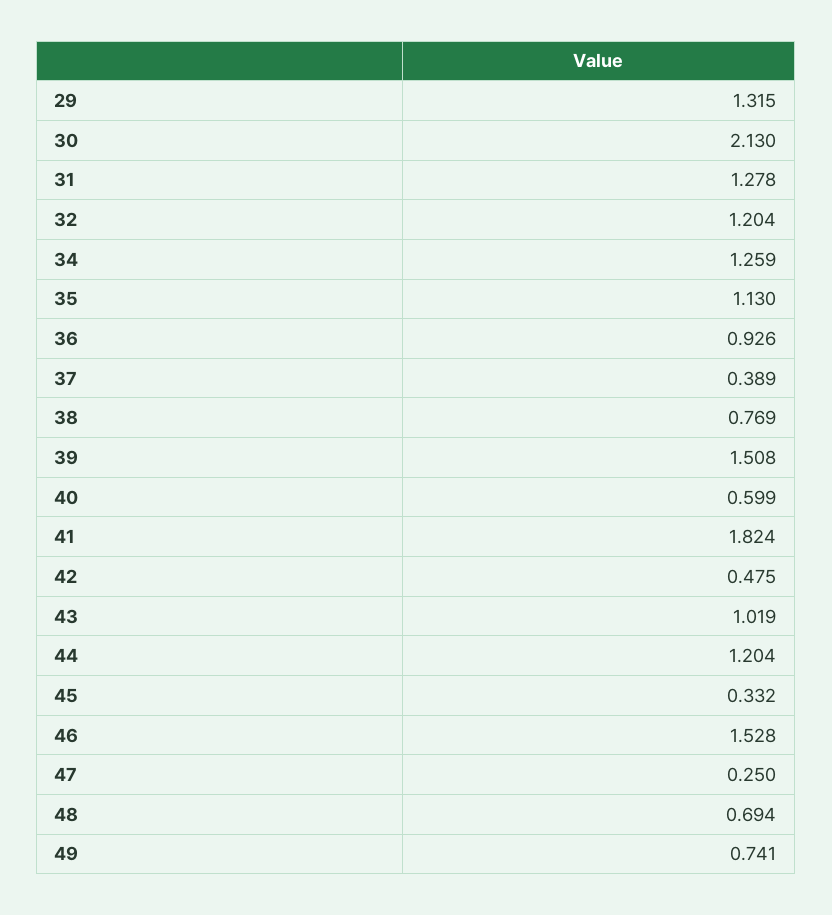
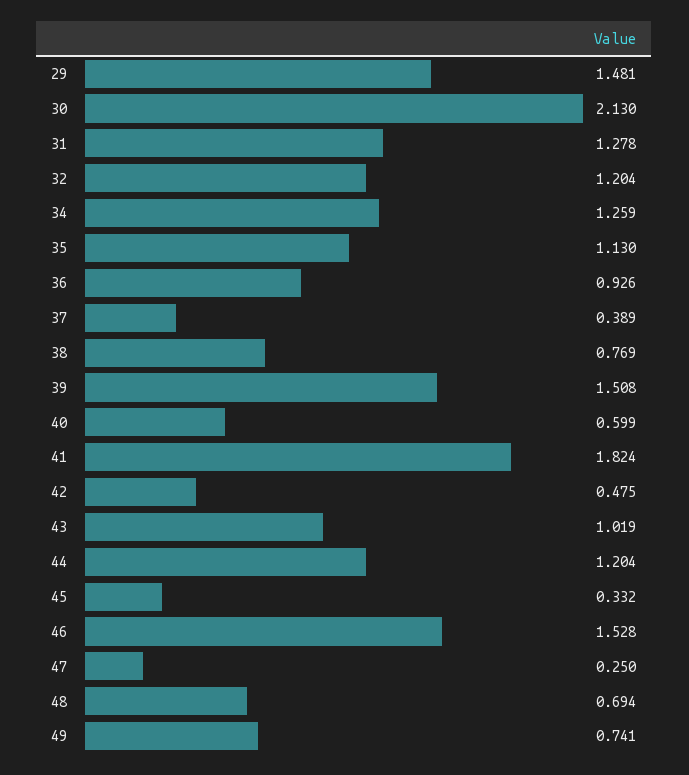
29: 1.315 -> 1.481

